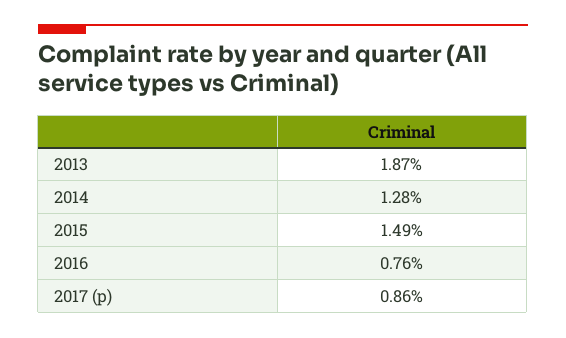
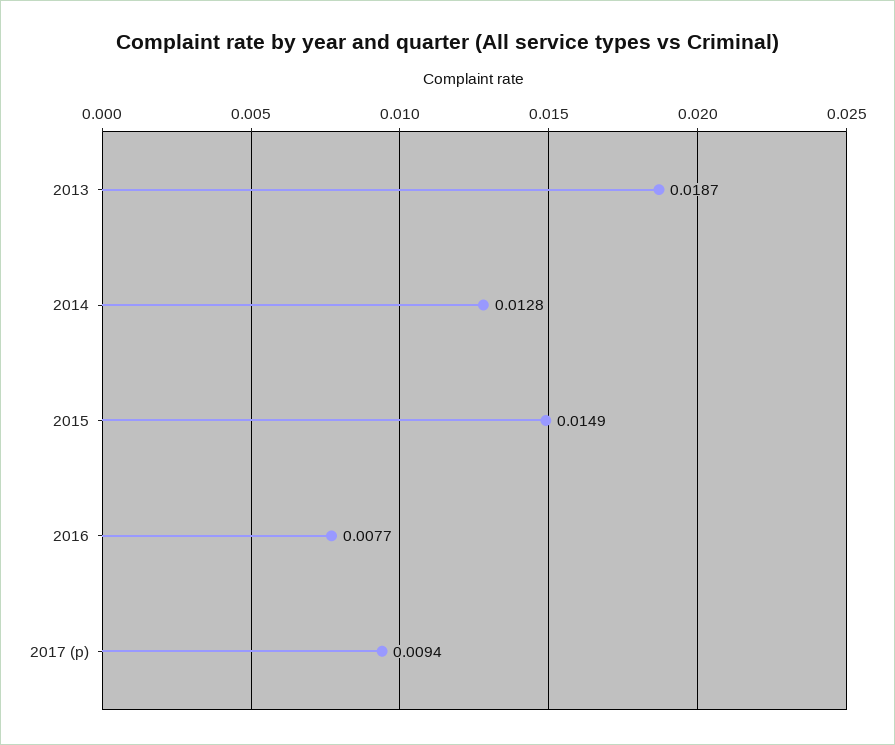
2016: 0.0076 -> 0.0077
2017 (p): 0.0086 -> 0.0094

